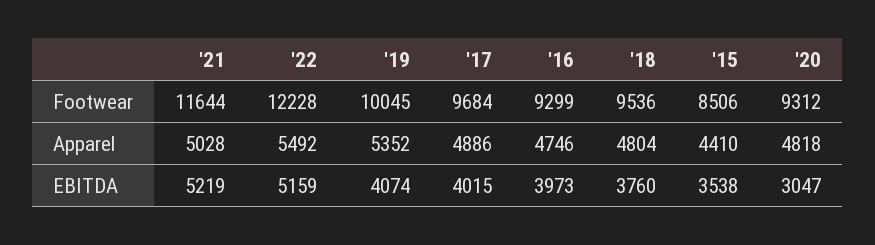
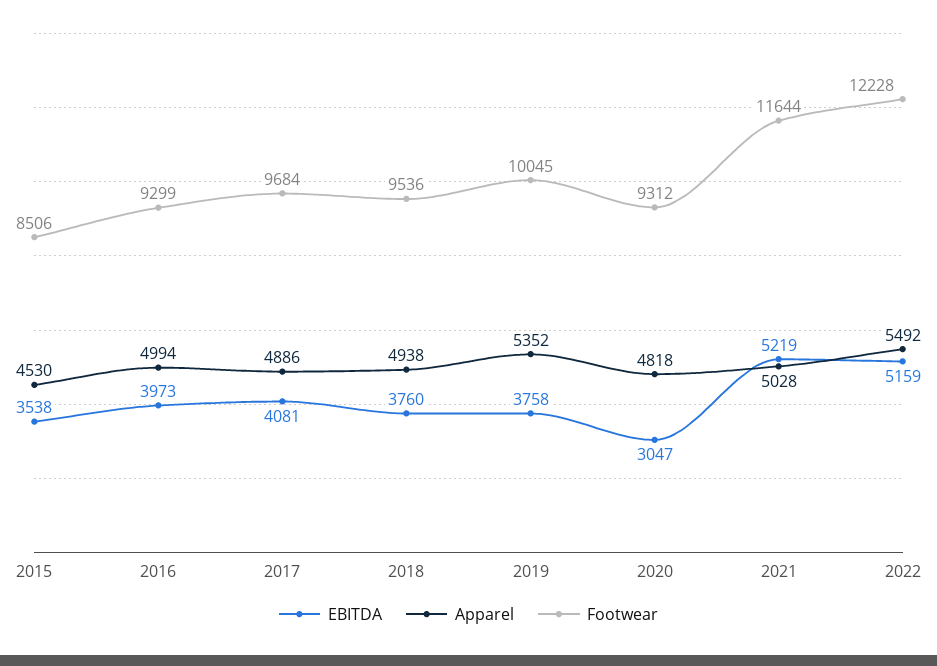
Apparel, '16: 4746 -> 4994
Apparel, '18: 4804 -> 4938
Apparel, '15: 4410 -> 4530
EBITDA, '19: 4074 -> 3758
EBITDA, '17: 4015 -> 4081

